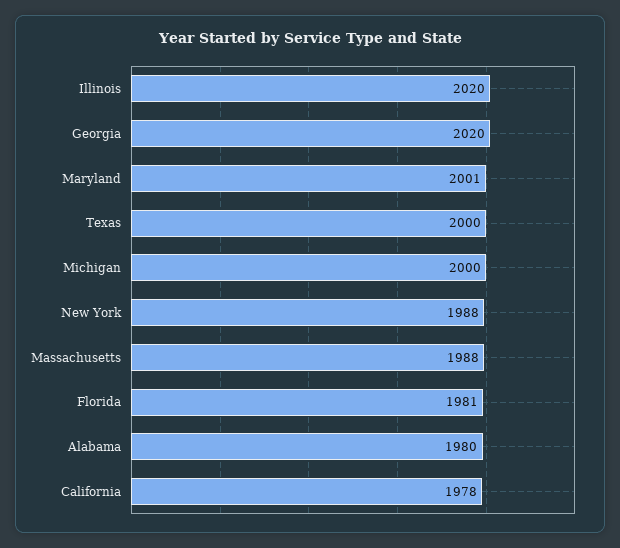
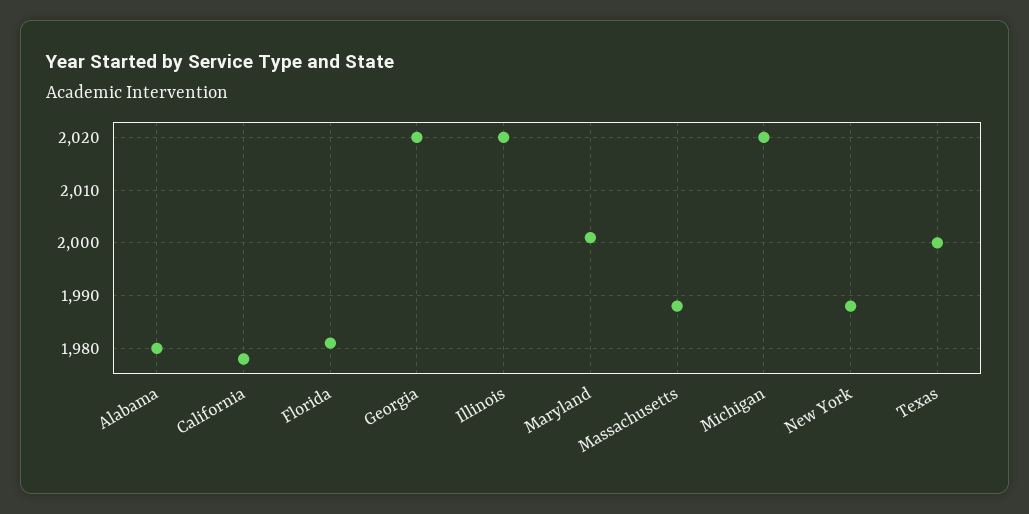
Michigan: 2000 -> 2020

